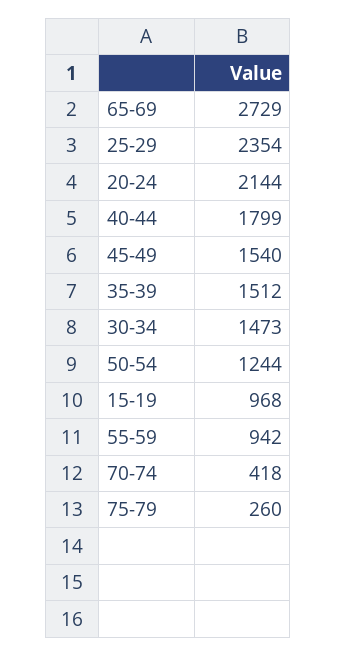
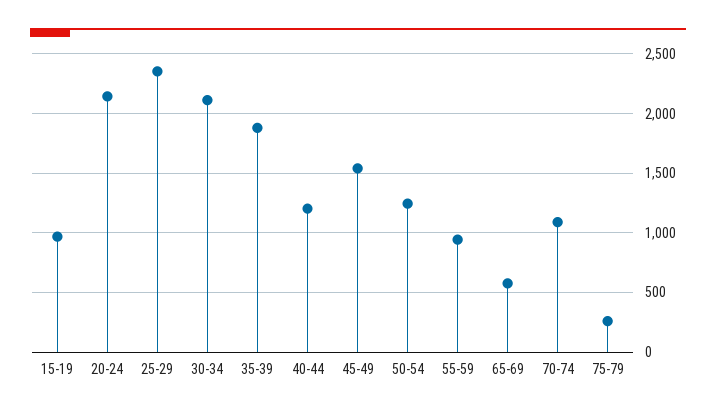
65-69: 2729 -> 600
40-44: 1799 -> 1200
35-39: 1512 -> 1900
30-34: 1473 -> 2100
70-74: 418 -> 1100

